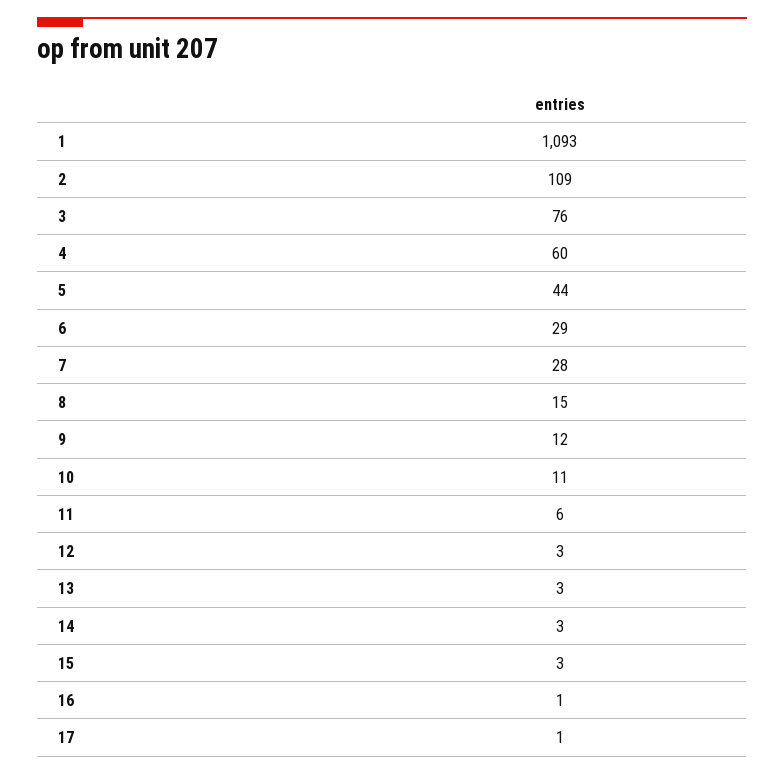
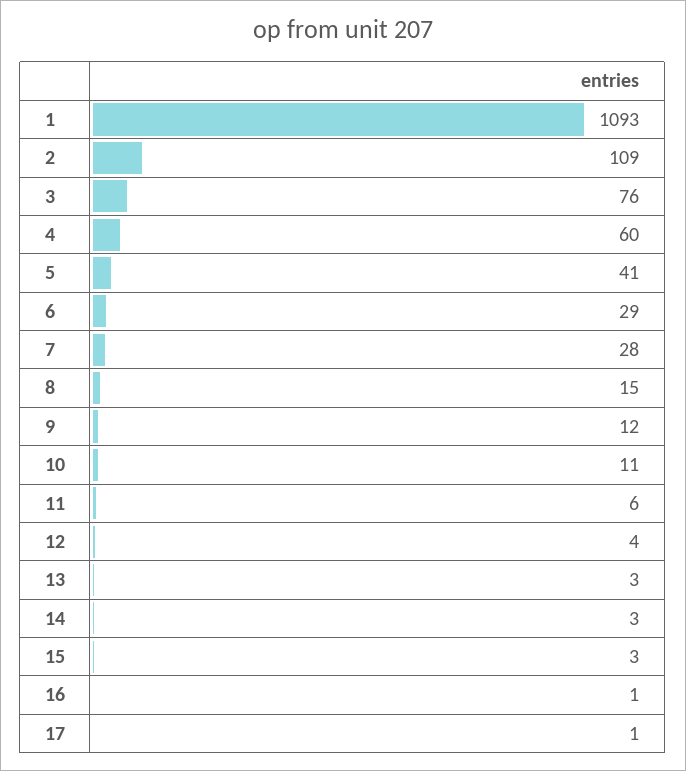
5: 44 -> 41
12: 3 -> 4

